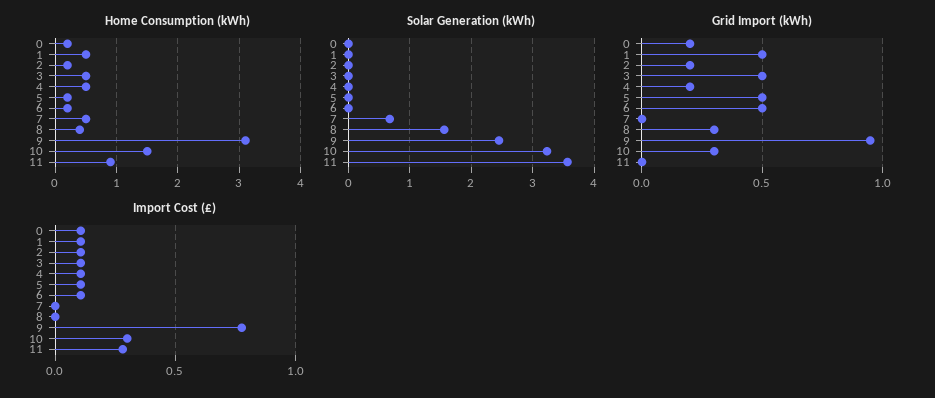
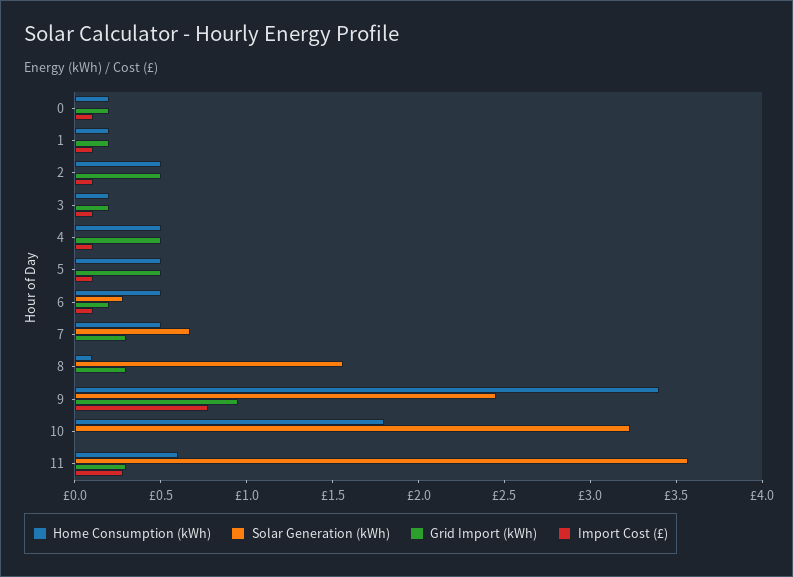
Home Consumption (kWh), 1: 0.5 -> 0.2
Home Consumption (kWh), 2: 0.2 -> 0.5
Home Consumption (kWh), 3: 0.5 -> 0.2
Home Consumption (kWh), 5: 0.2 -> 0.5
Home Consumption (kWh), 6: 0.2 -> 0.5
Home Consumption (kWh), 8: 0.4 -> 0.1
Home Consumption (kWh), 9: 3.1 -> 3.4
Home Consumption (kWh), 10: 1.5 -> 1.8
Home Consumption (kWh), 11: 0.9 -> 0.6
Solar Generation (kWh), 6: 0 -> 0.3
Grid Import (kWh), 1: 0.5 -> 0.2
Grid Import (kWh), 2: 0.2 -> 0.5
Grid Import (kWh), 3: 0.5 -> 0.2
Grid Import (kWh), 4: 0.2 -> 0.5
Grid Import (kWh), 6: 0.5 -> 0.2
Grid Import (kWh), 7: 0 -> 0.3
Grid Import (kWh), 10: 0.3 -> 0
Grid Import (kWh), 11: 0 -> 0.3
Import Cost (£), 10: 0.3 -> 0

